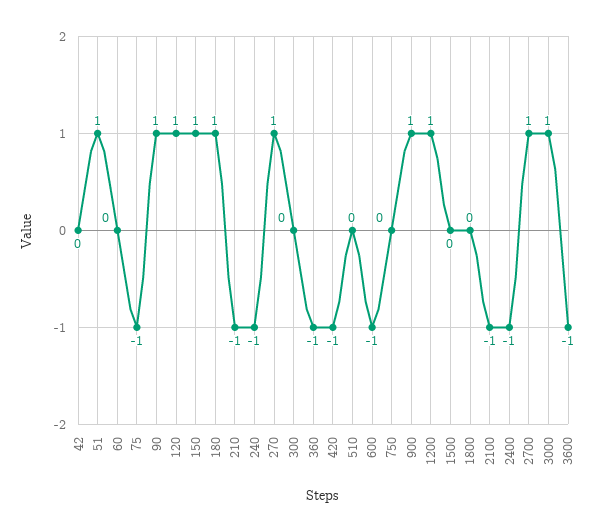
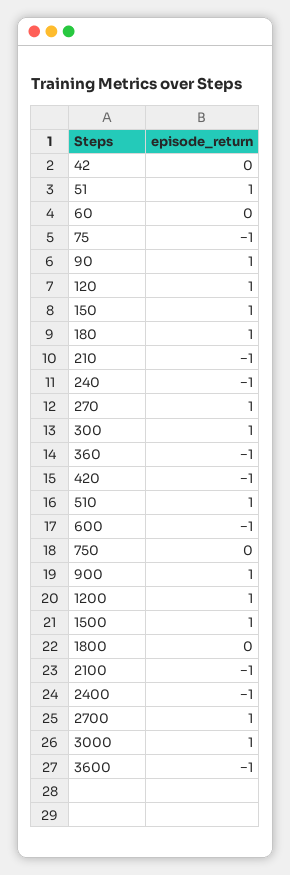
300: 0 -> 1
510: 0 -> 1
1500: 0 -> 1

